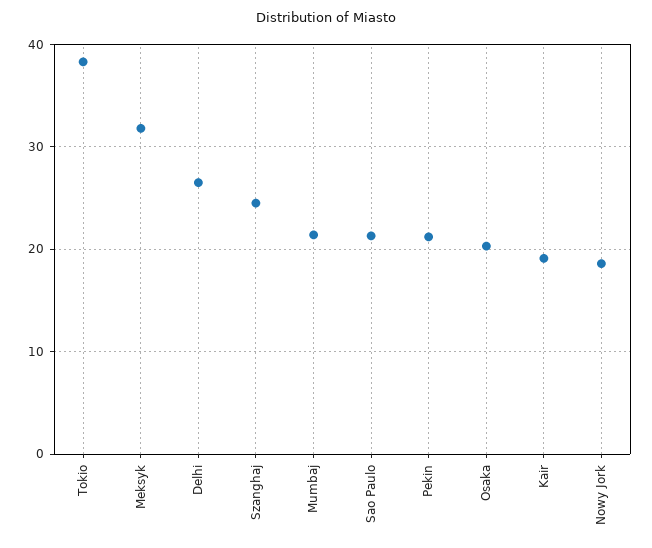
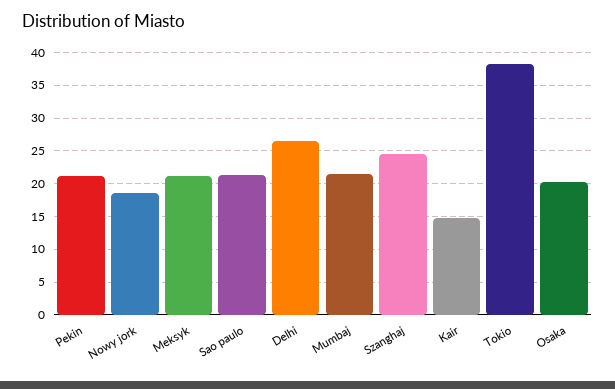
Meksyk: 32 -> 21
Kair: 19 -> 15

